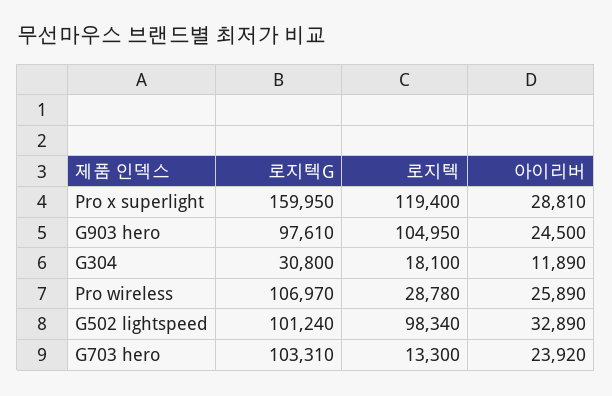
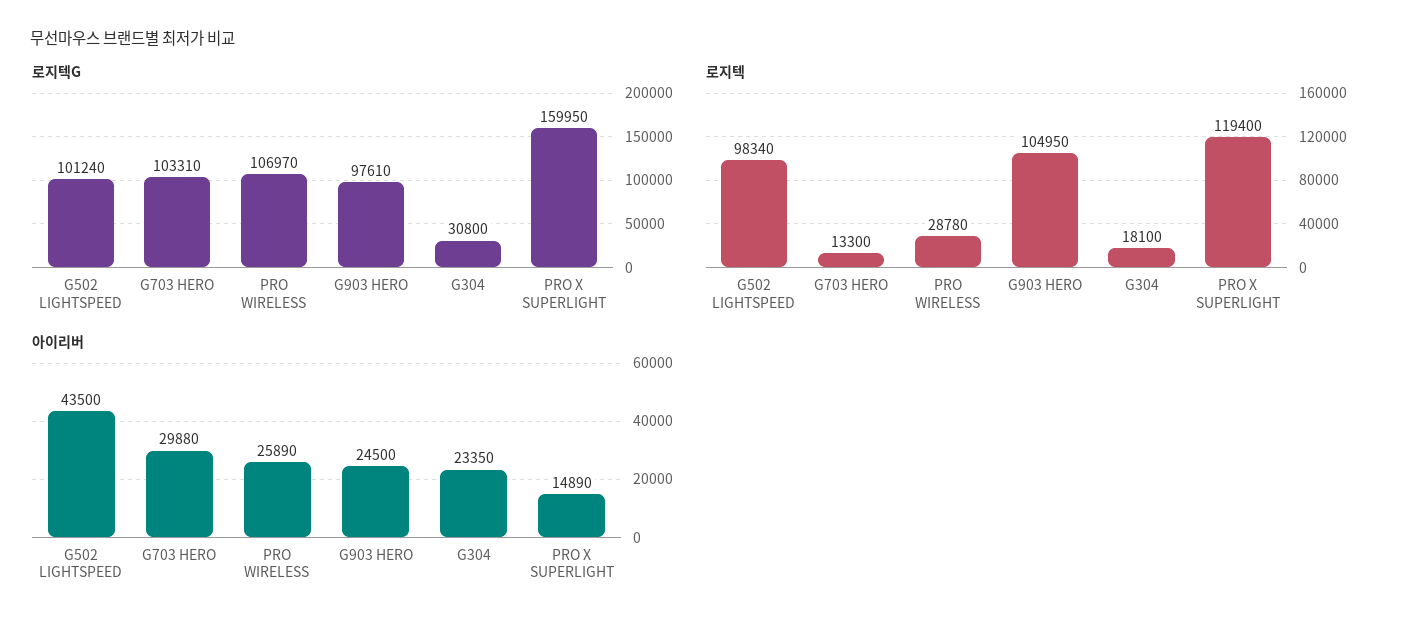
아이리버, Pro x superlight: 28810 -> 14890
아이리버, G304: 11890 -> 23350
아이리버, G502 lightspeed: 32890 -> 43500
아이리버, G703 hero: 23920 -> 29880

